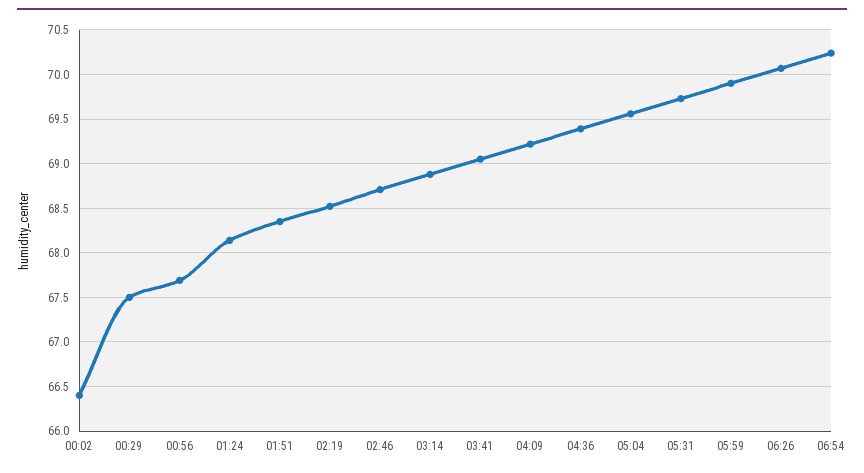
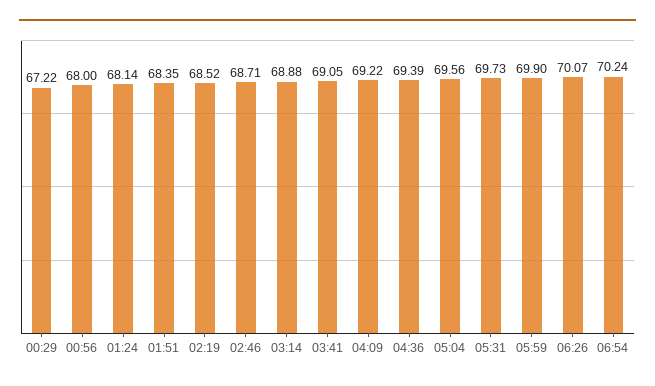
00:02: 66.4 -> none
00:29: 67.5 -> 67.22
00:56: 67.7 -> 68

